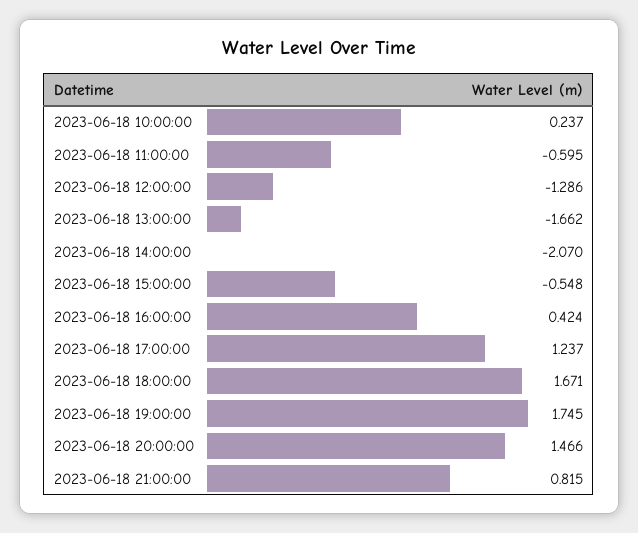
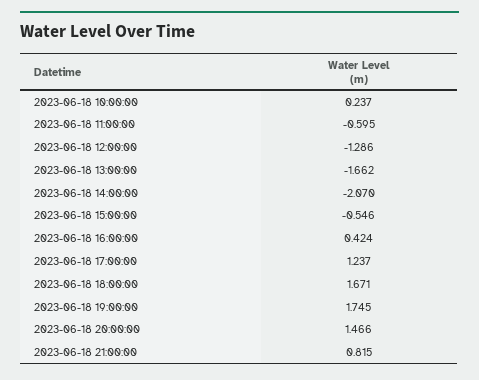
2023-06-18 15:00:00: -0.548 -> -0.546

